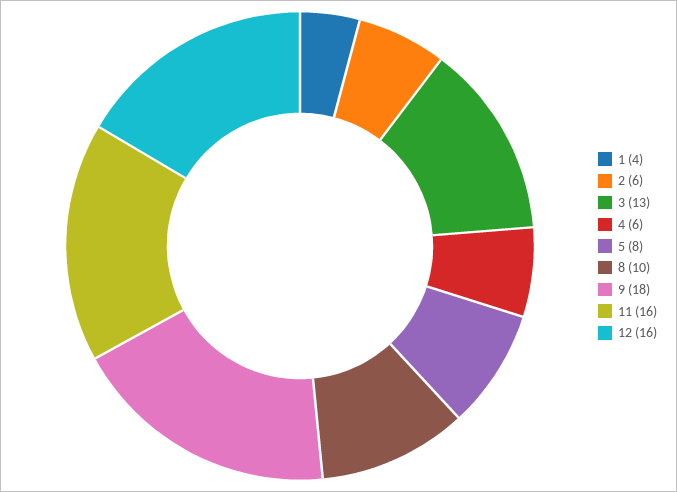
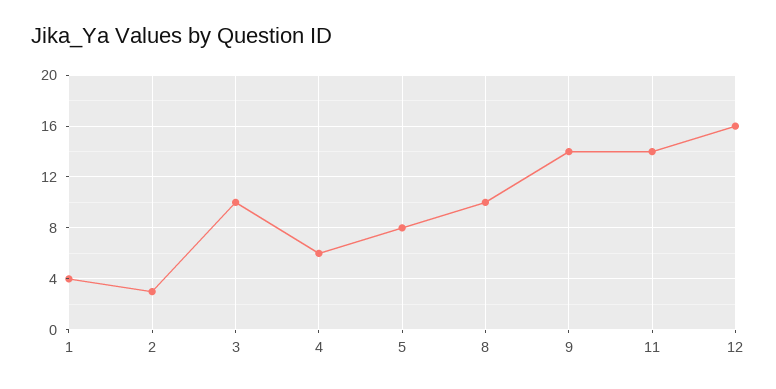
2: 6 -> 3
3: 13 -> 10
9: 18 -> 14
11: 16 -> 14

